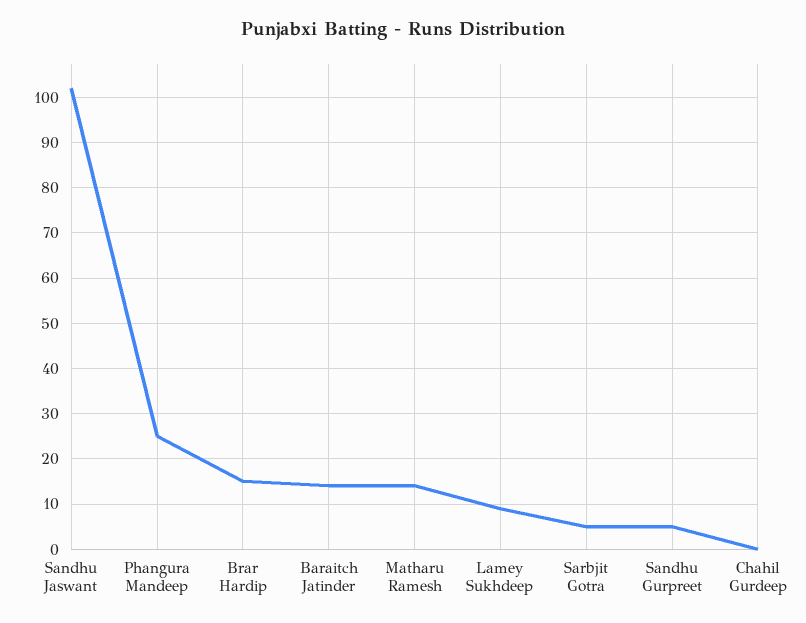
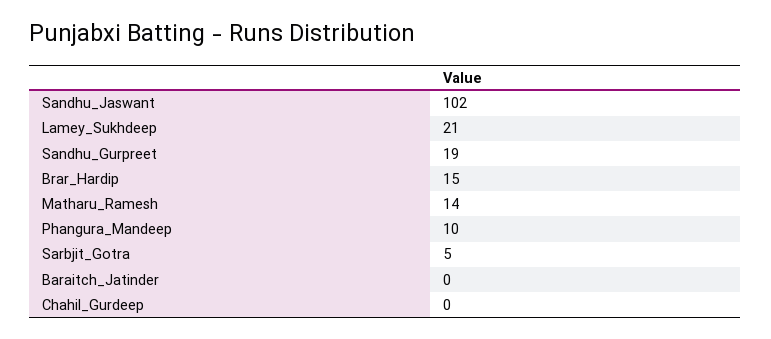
Phangura Mandeep: 25 -> 10
Baraitch Jatinder: 15 -> 0
Lamey Sukhdeep: 10 -> 21
Sandhu Gurpreet: 5 -> 19

